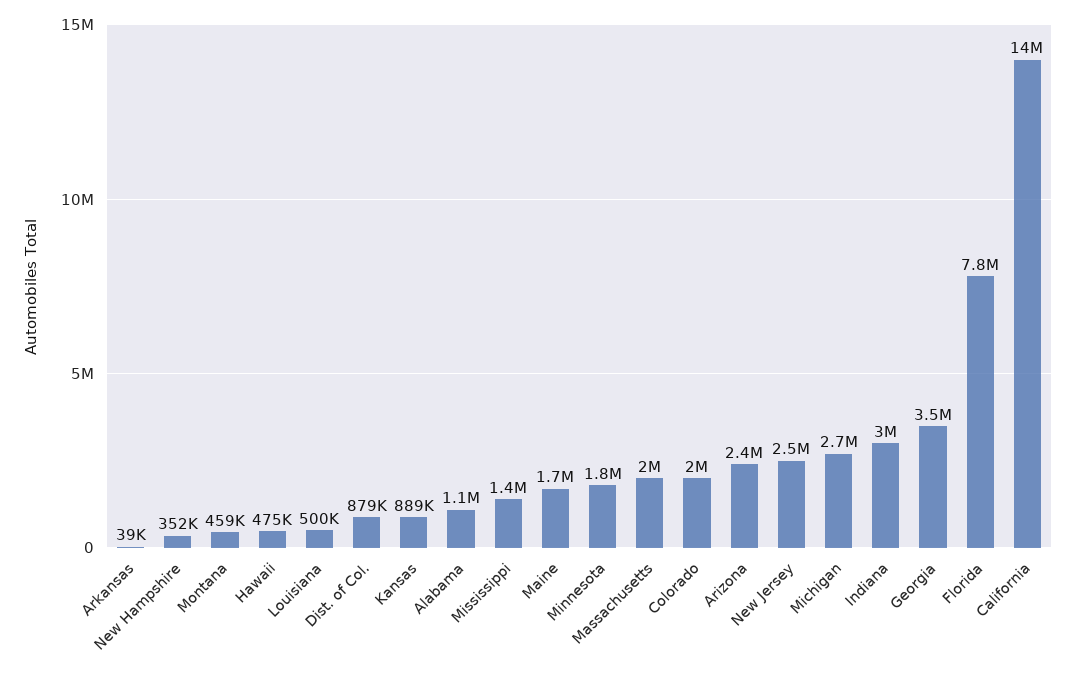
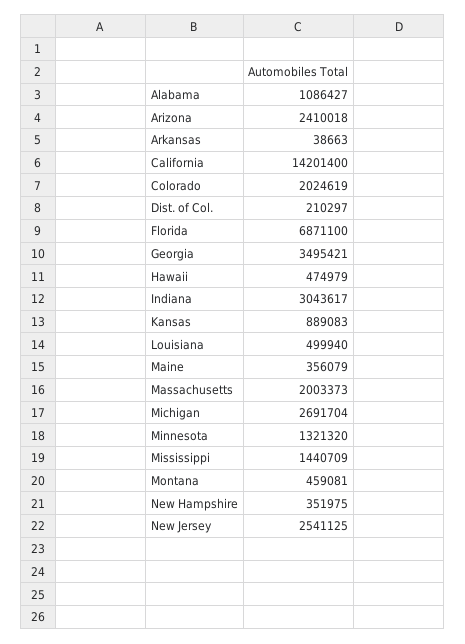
Dist. of Col.: 879000 -> 210297
Maine: 1700000 -> 356079
Minnesota: 1800000 -> 1321320
Florida: 7800000 -> 6871100

